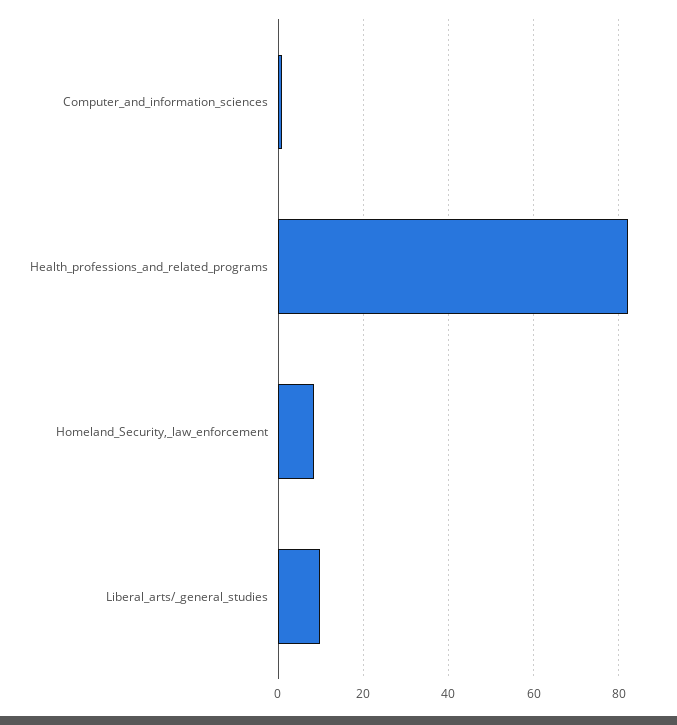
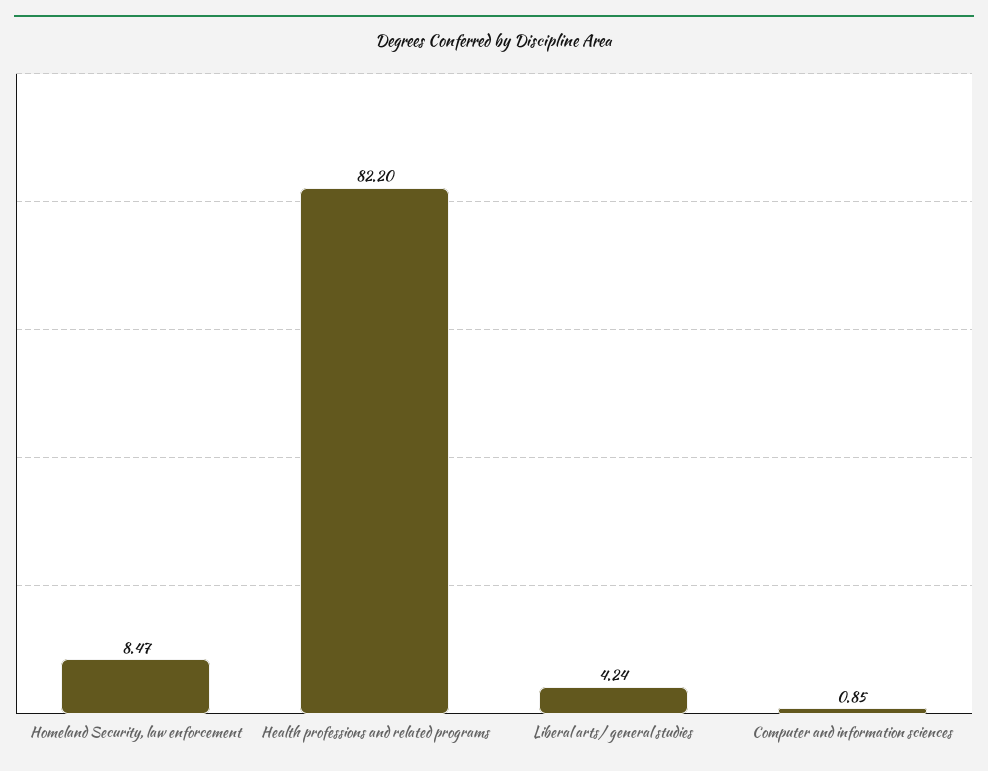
Liberal_arts/_general_studies: 10 -> 4.24

